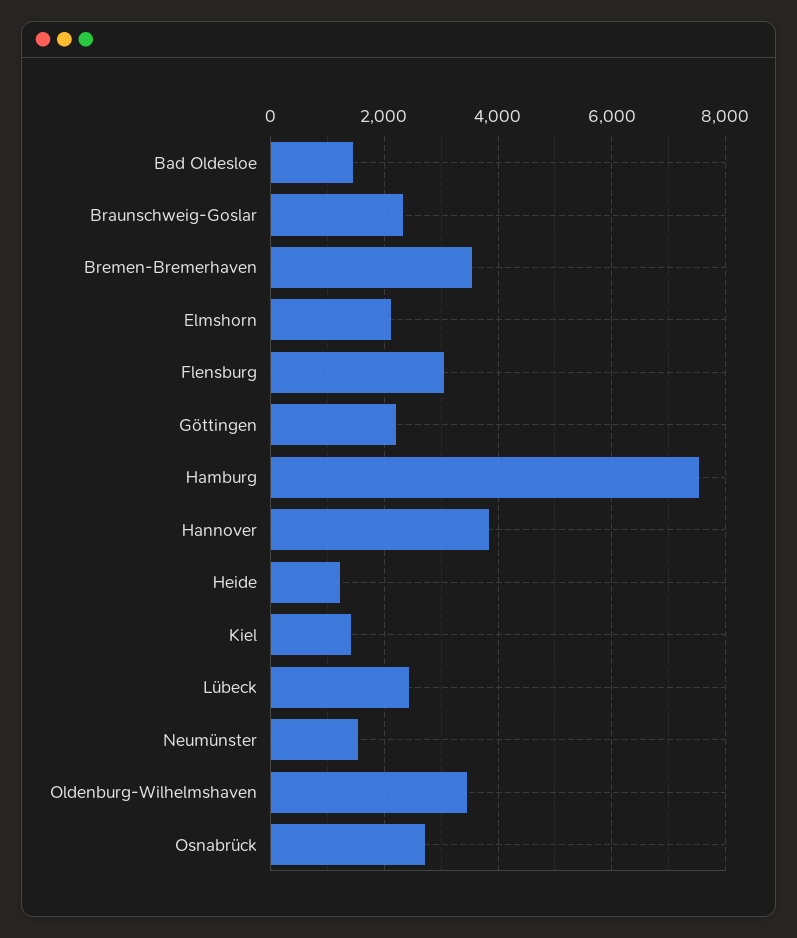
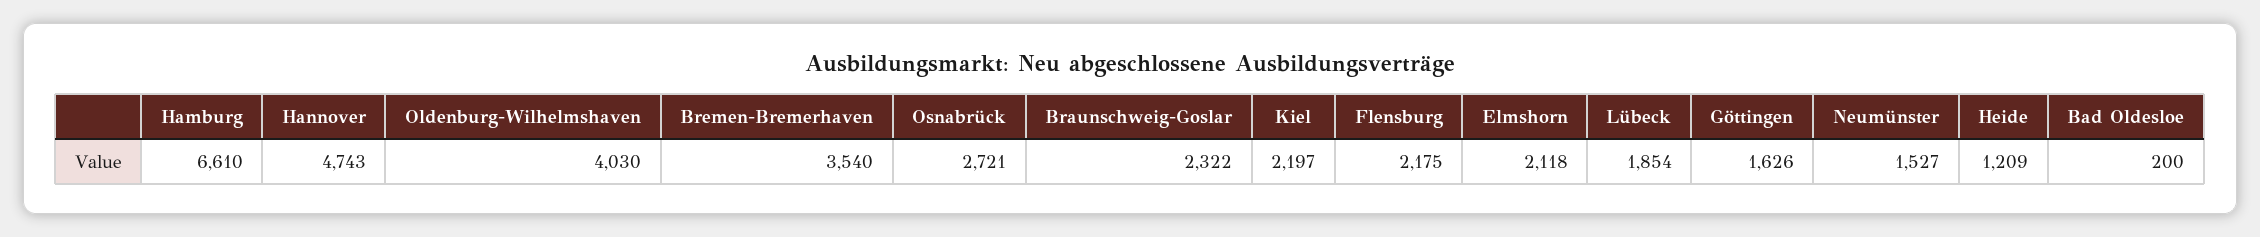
Bad Oldesloe: 1400 -> 200
Flensburg: 3000 -> 2175
Göttingen: 2200 -> 1626
Hamburg: 7600 -> 6610
Hannover: 3800 -> 4743
Kiel: 1400 -> 2197
Lübeck: 2400 -> 1854
Oldenburg-Wilhelmshaven: 3400 -> 4030

